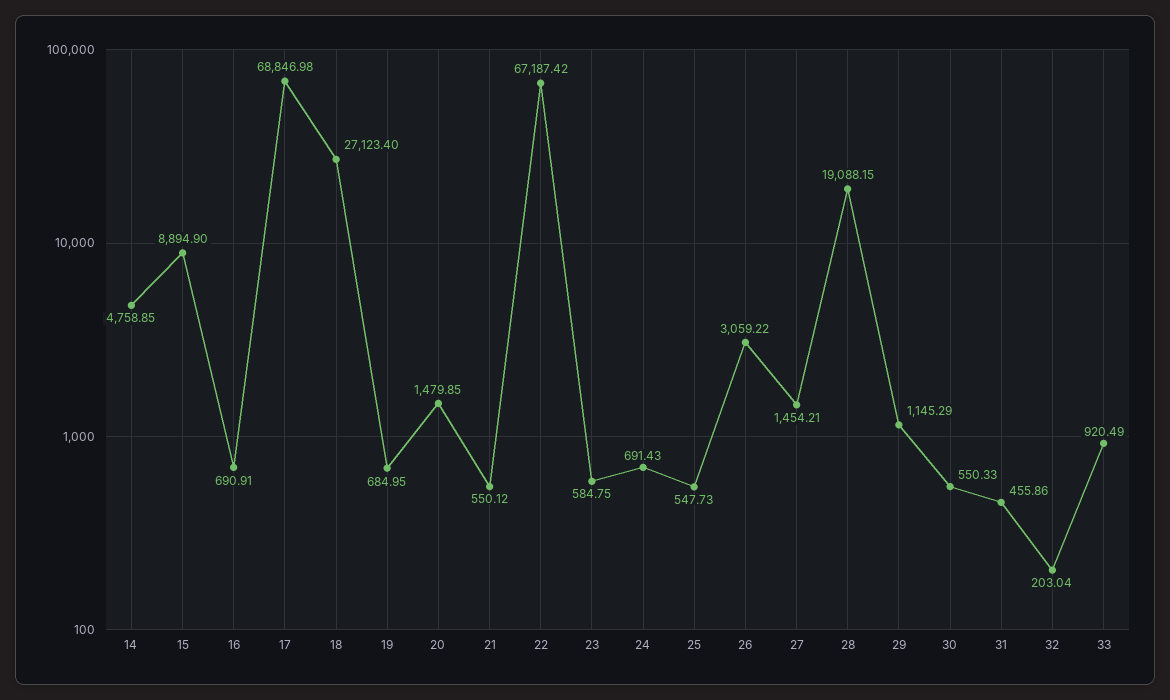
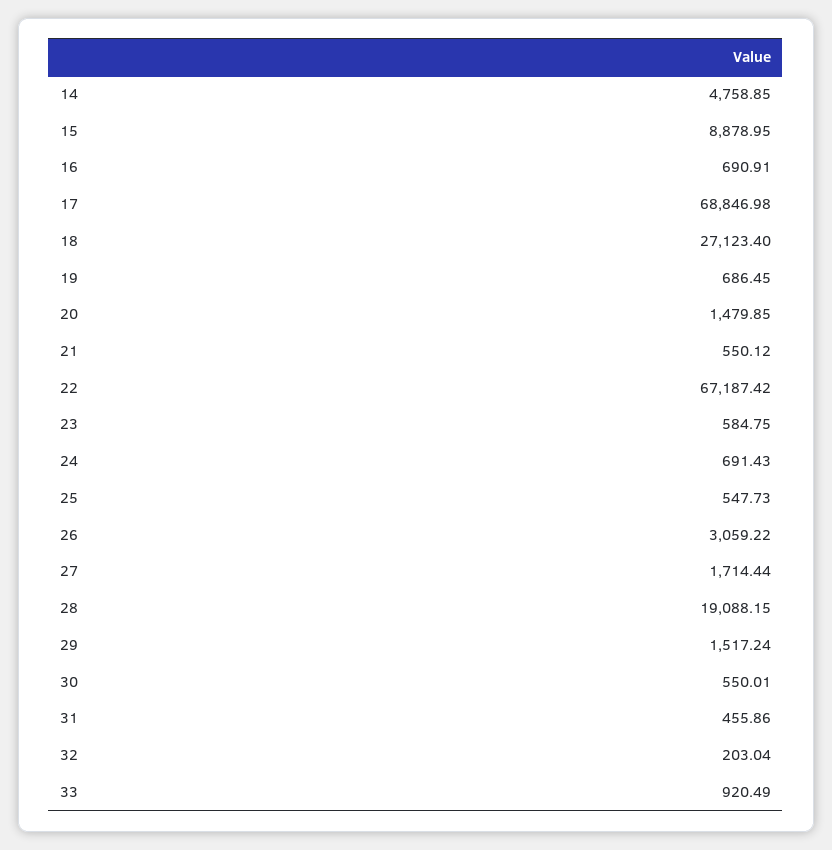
15: 8894.9 -> 8878.95
19: 684.95 -> 686.45
27: 1454.21 -> 1714.44
29: 1145.29 -> 1517.24
30: 550.33 -> 550.01

